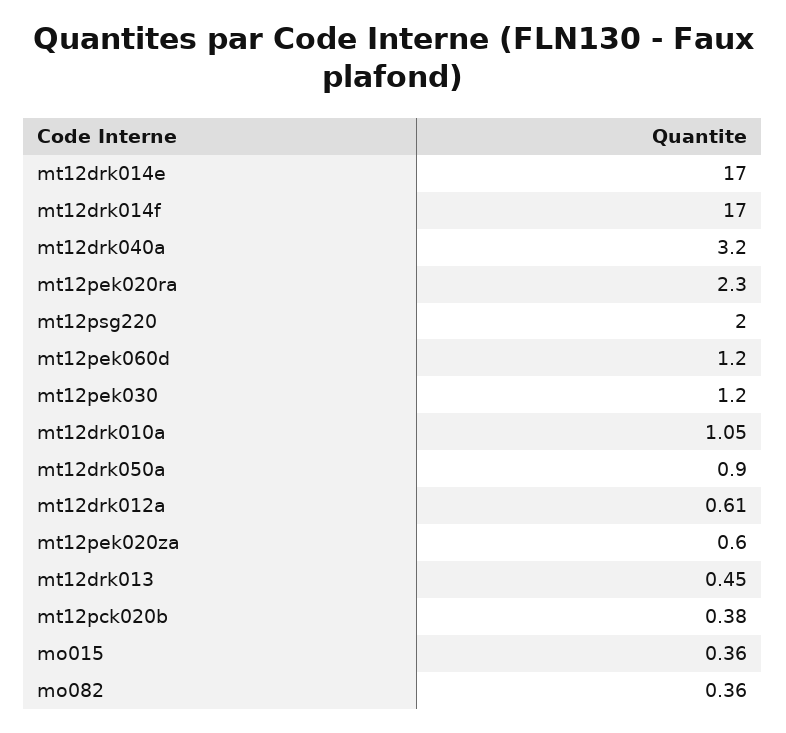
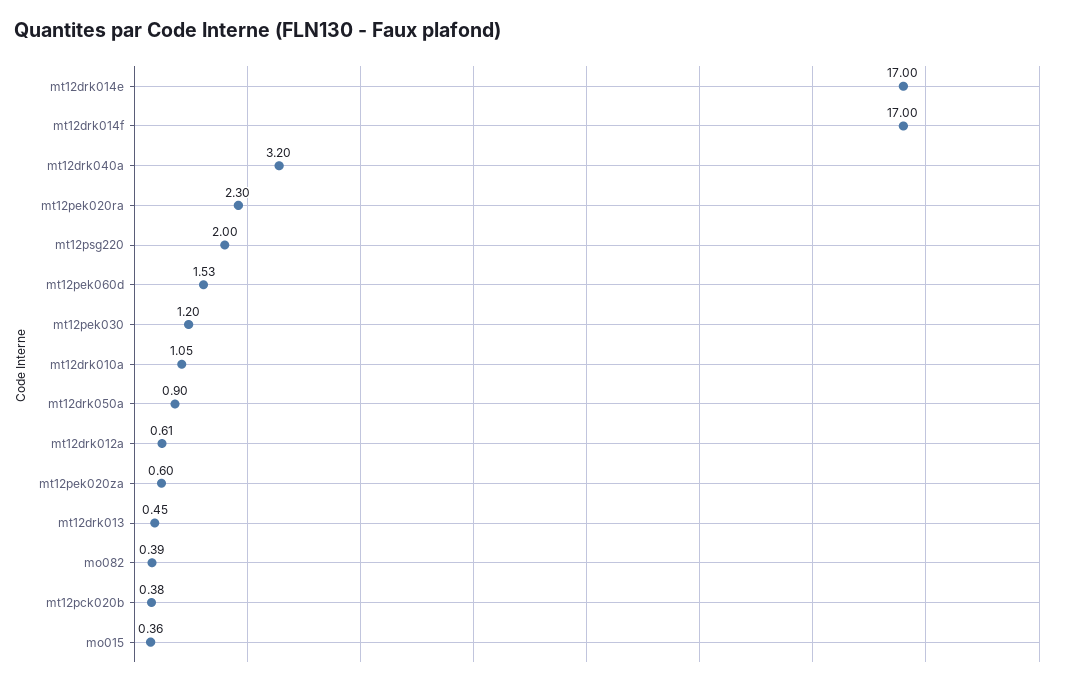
mt12pek060d: 1.2 -> 1.53
mo082: 0.36 -> 0.39

